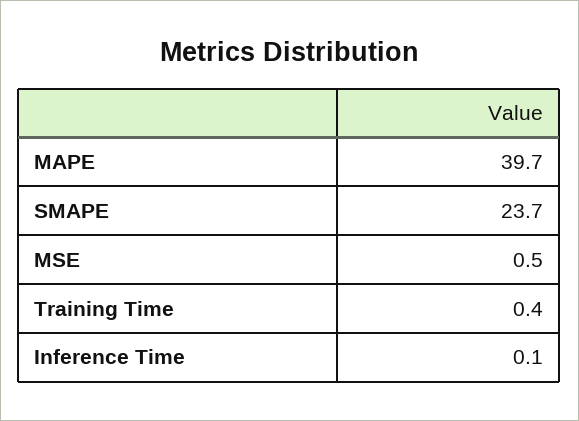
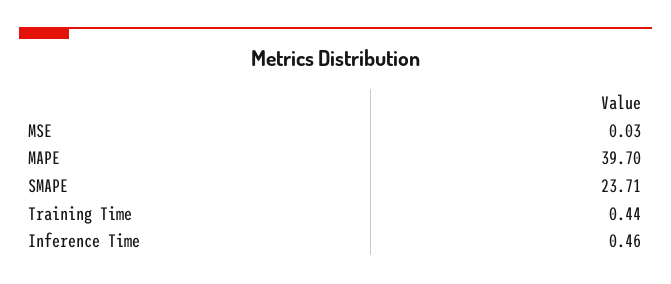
MSE: 0.5 -> 0.03
Inference Time: 0.1 -> 0.46

